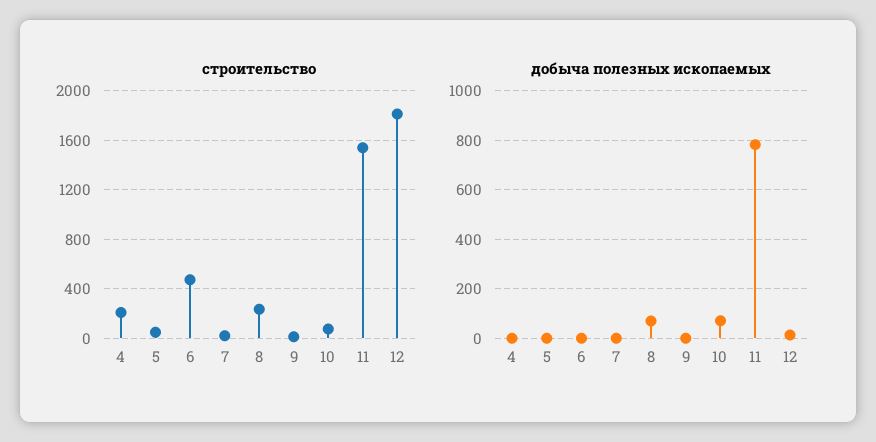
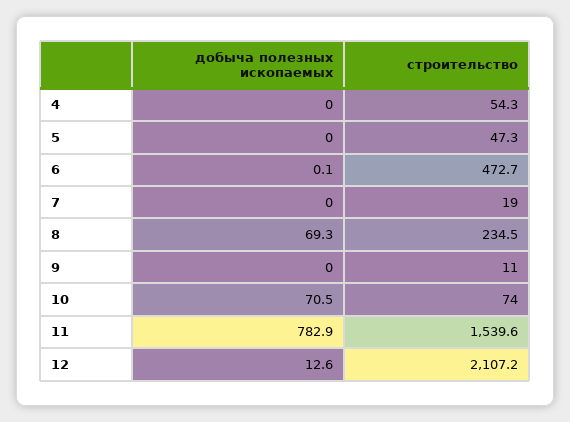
строительство, 4: 200 -> 54.3
строительство, 12: 1800 -> 2107.2

